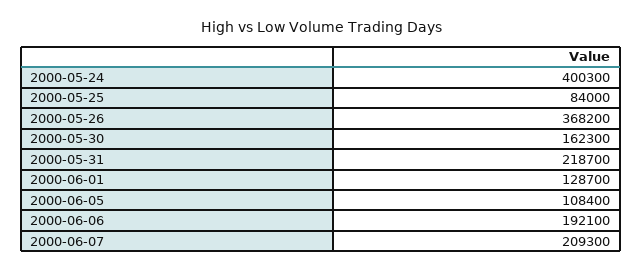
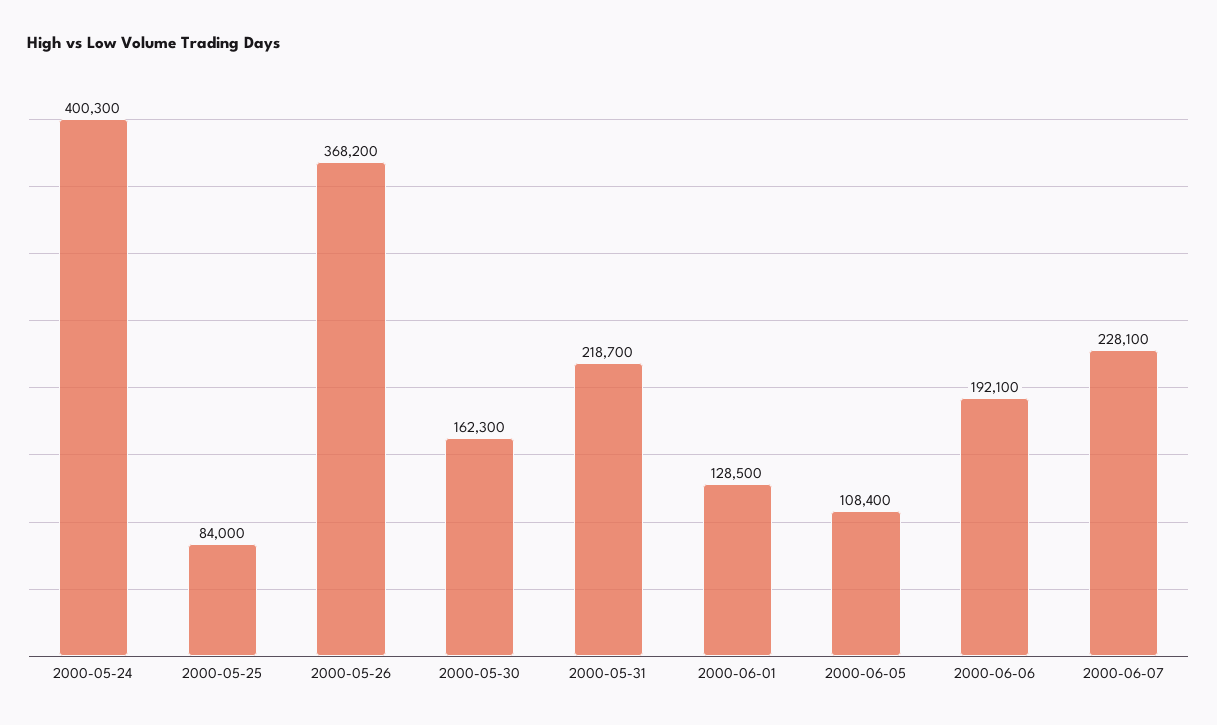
2000-06-01: 128700 -> 128500
2000-06-07: 209300 -> 228100

